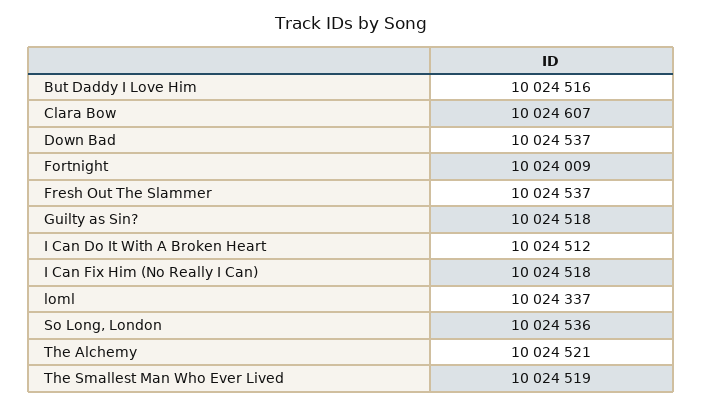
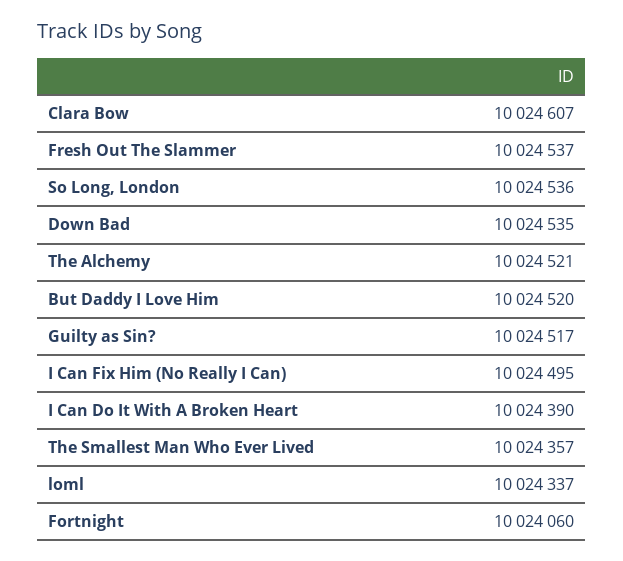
But Daddy I Love Him: 10024516 -> 10024520
Down Bad: 10024537 -> 10024535
Fortnight: 10024009 -> 10024060
Guilty as Sin?: 10024518 -> 10024517
I Can Do It With A Broken Heart: 10024512 -> 10024390
I Can Fix Him (No Really I Can): 10024518 -> 10024495
The Smallest Man Who Ever Lived: 10024519 -> 10024357

